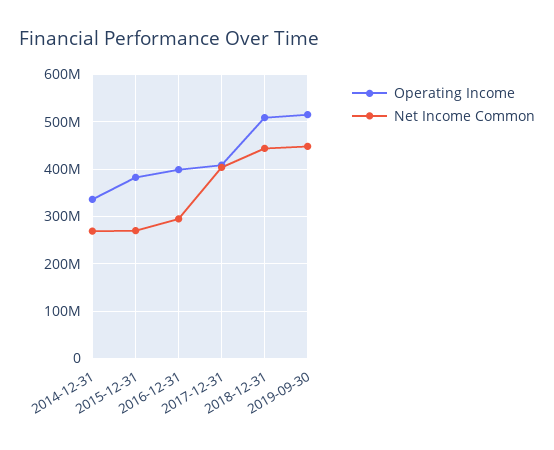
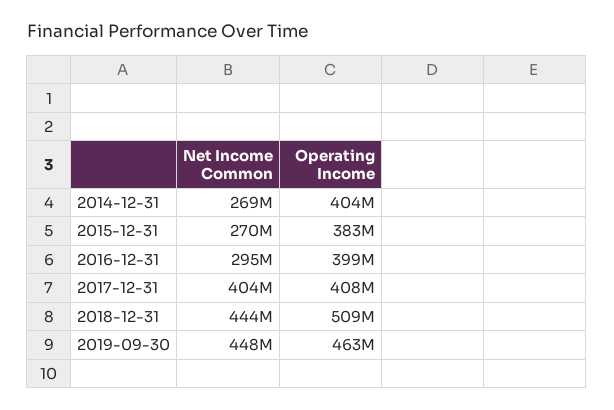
Operating Income, 2014-12-31: 340000000 -> 404000000
Operating Income, 2019-09-30: 520000000 -> 463000000

